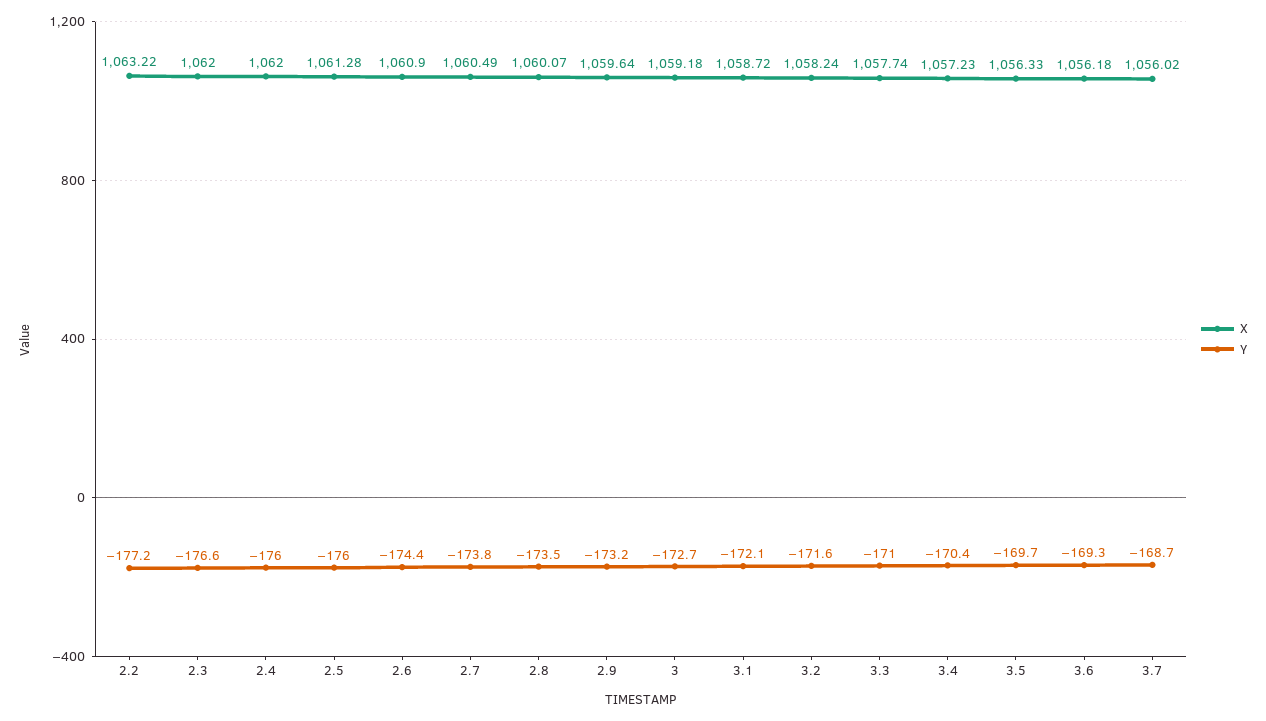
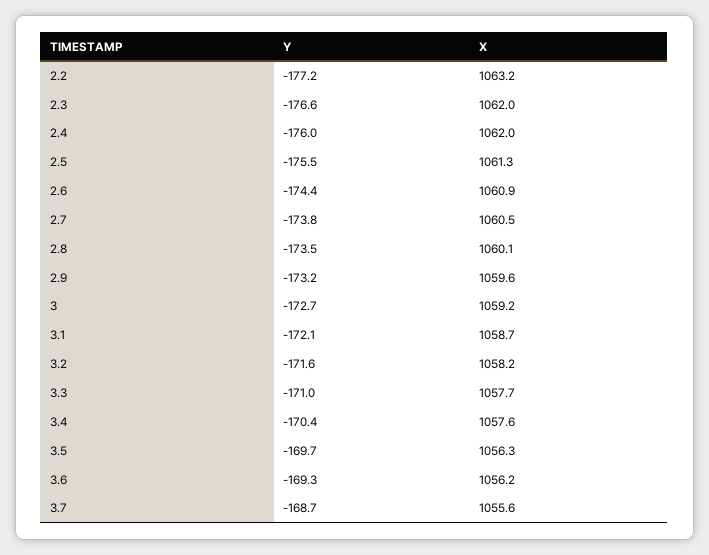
Y, 2.5: -176 -> -175.5
X, 3.4: 1057.23 -> 1057.6
X, 3.7: 1056.02 -> 1055.6

